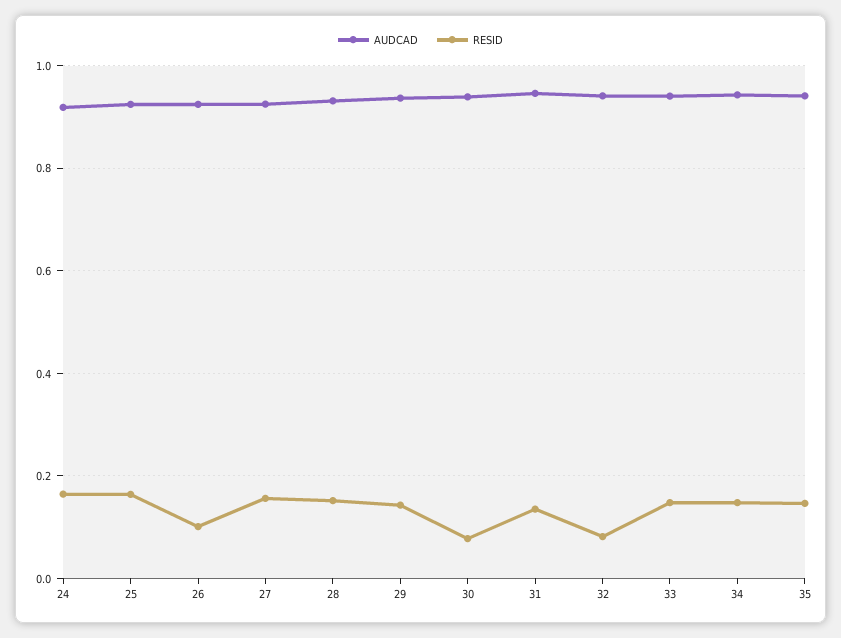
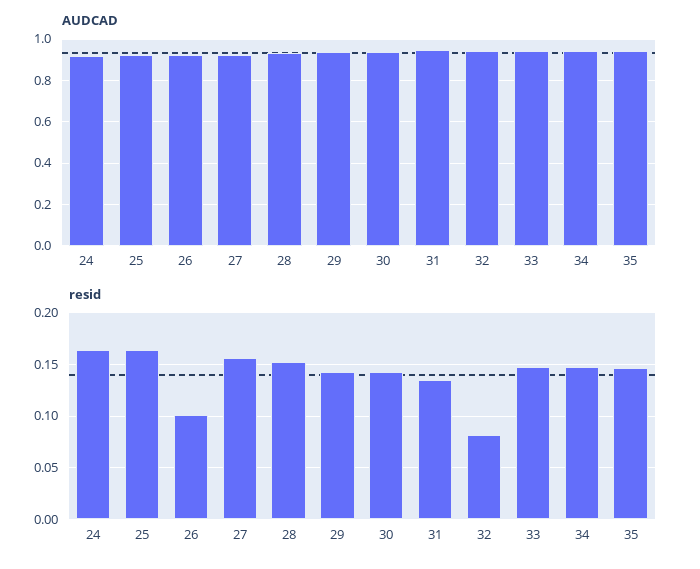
RESID, 30: 0.08 -> 0.14

